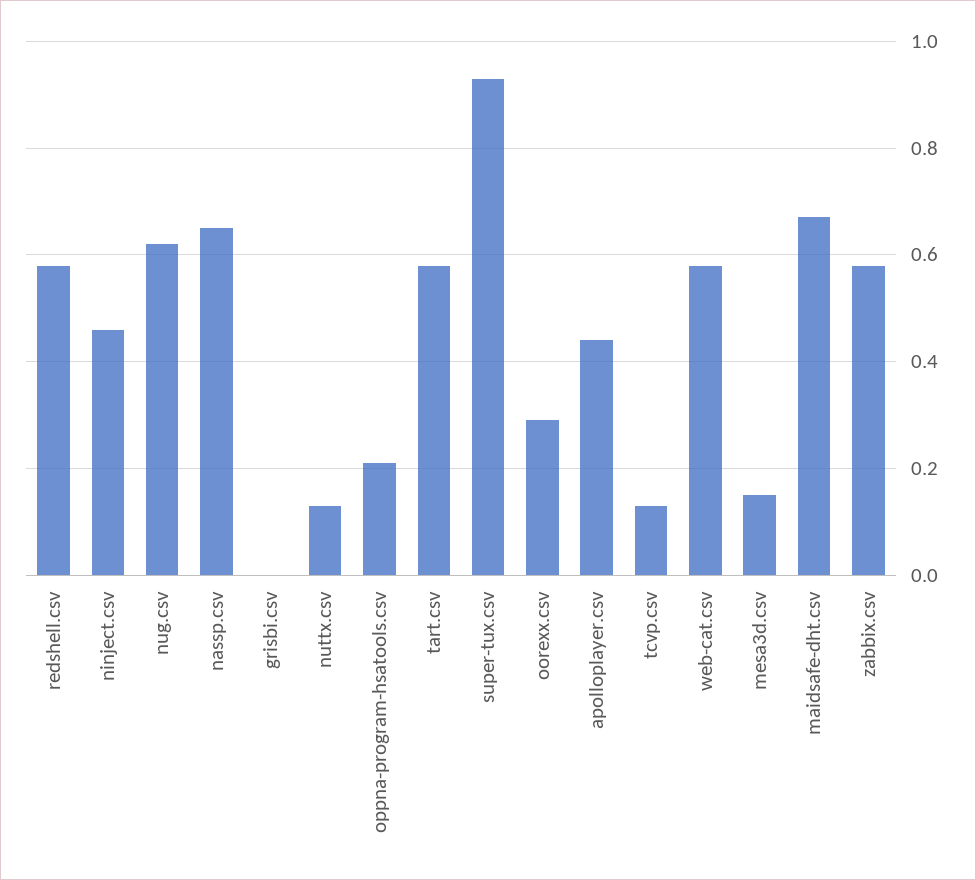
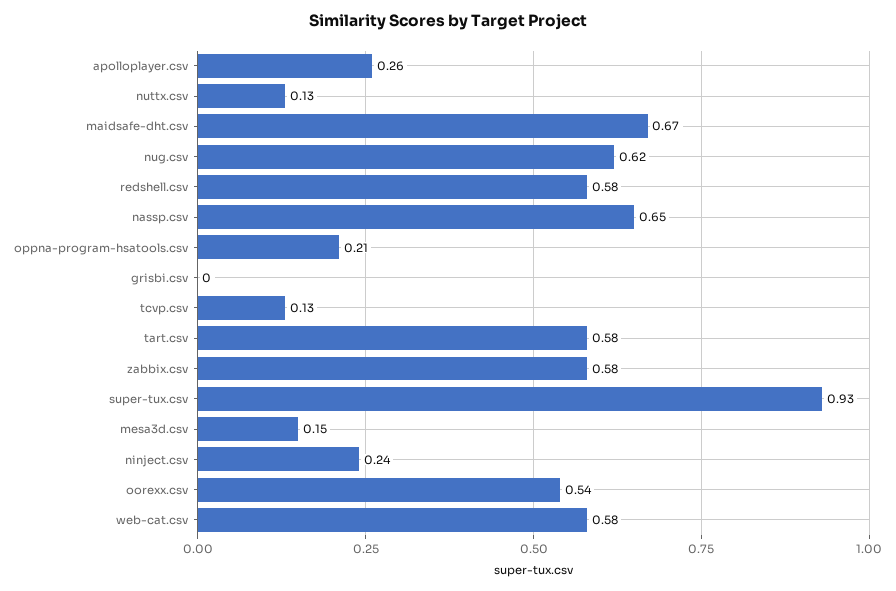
ninject.csv: 0.45 -> 0.24
oorexx.csv: 0.3 -> 0.54
apolloplayer.csv: 0.45 -> 0.26

